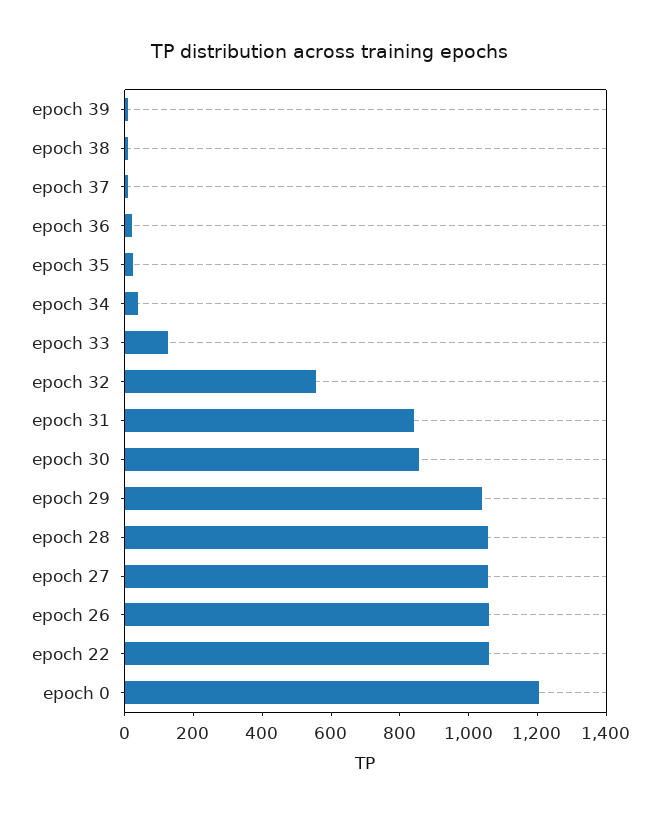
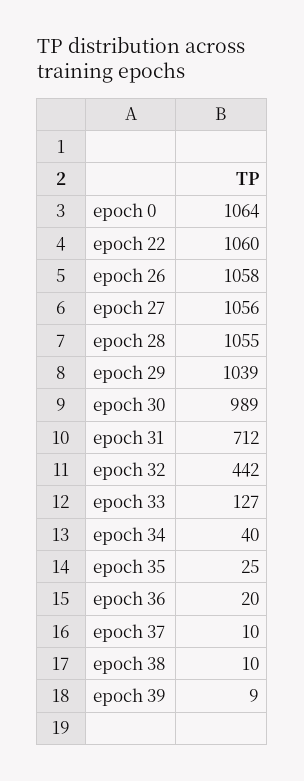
epoch 32: 550 -> 442
epoch 31: 850 -> 712
epoch 30: 850 -> 989
epoch 0: 1200 -> 1064

